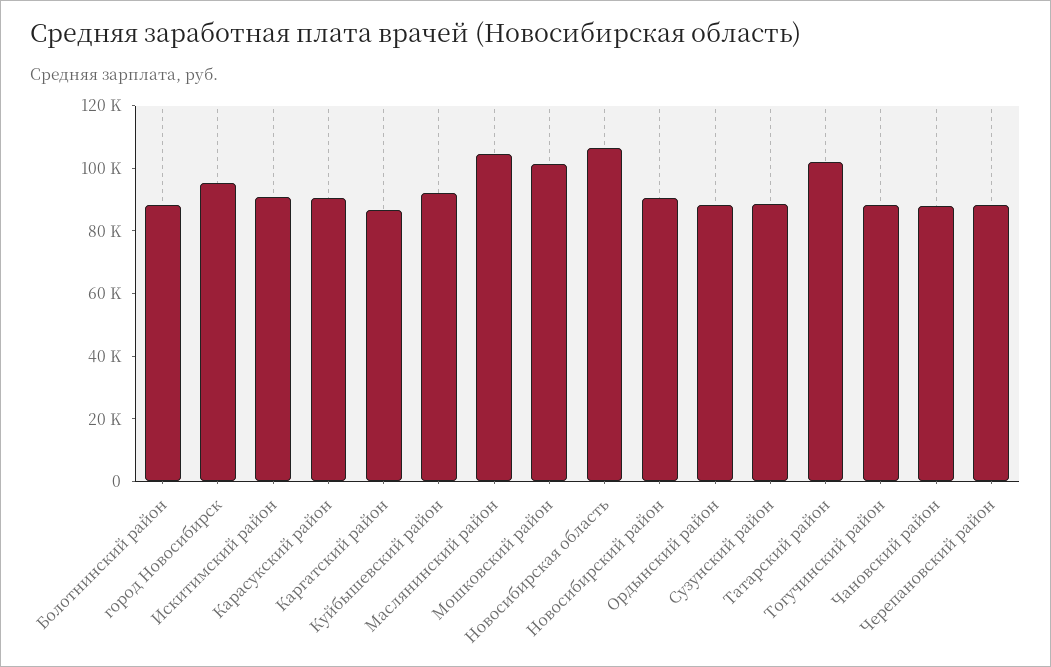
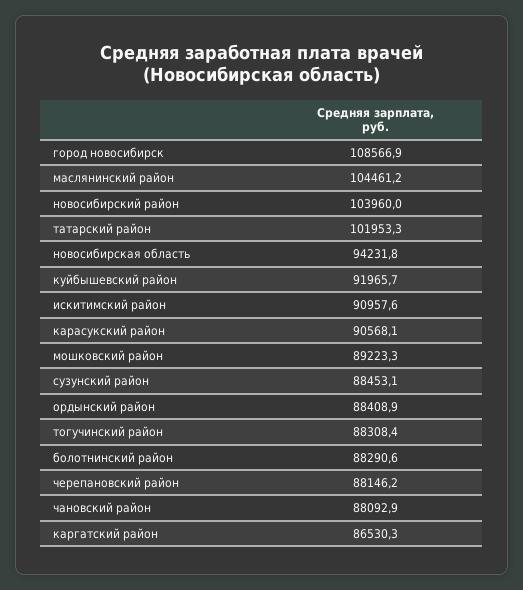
город Новосибирск: 95000 -> 108566.9
Мошковский район: 100000 -> 89223.3
Новосибирская область: 105000 -> 94231.8
Новосибирский район: 90000 -> 103960

